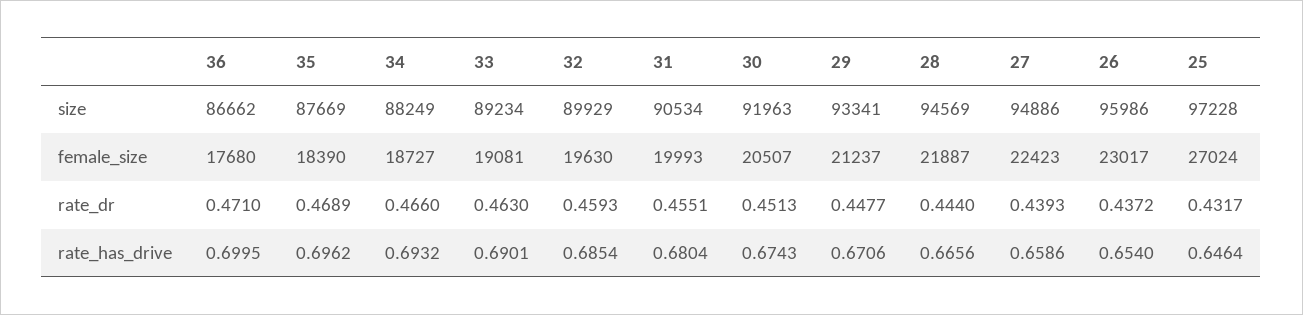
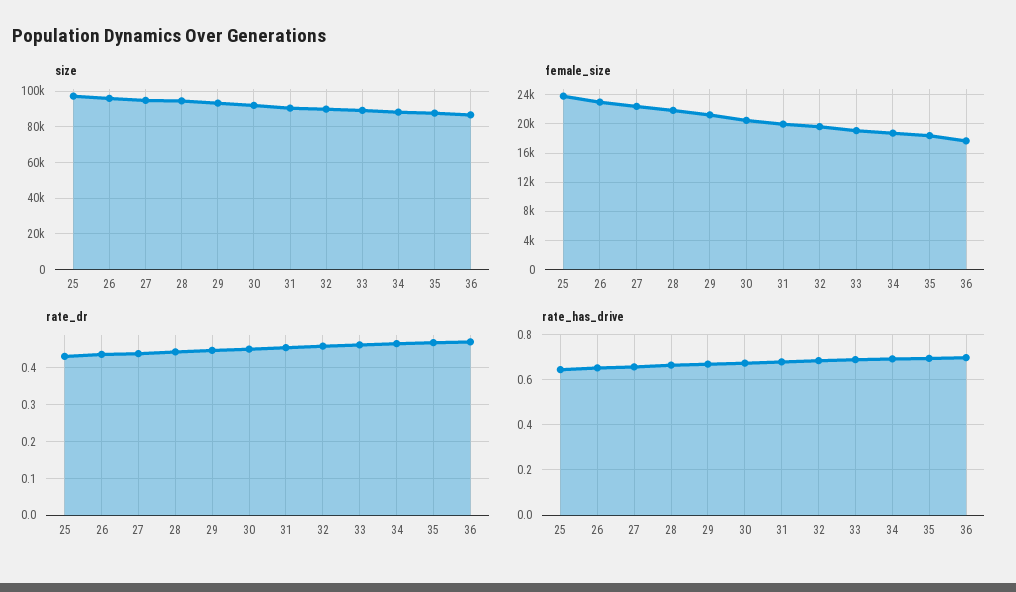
female_size, 25: 27024 -> 24000

